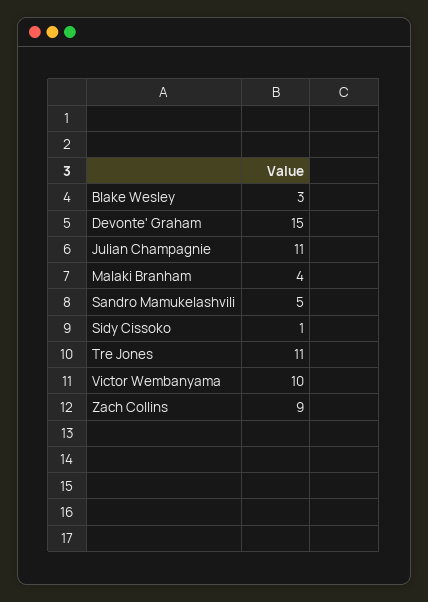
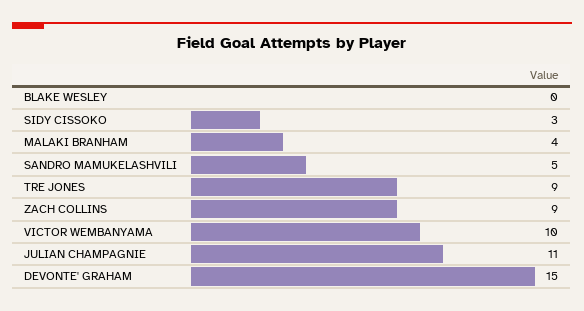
Blake Wesley: 3 -> 0
Sidy Cissoko: 1 -> 3
Tre Jones: 11 -> 9

